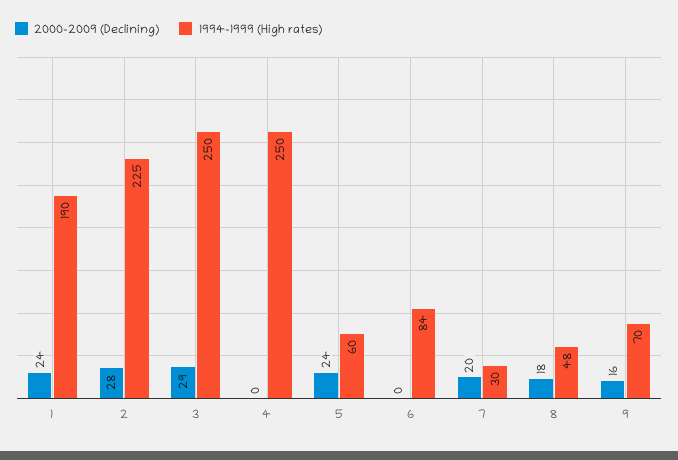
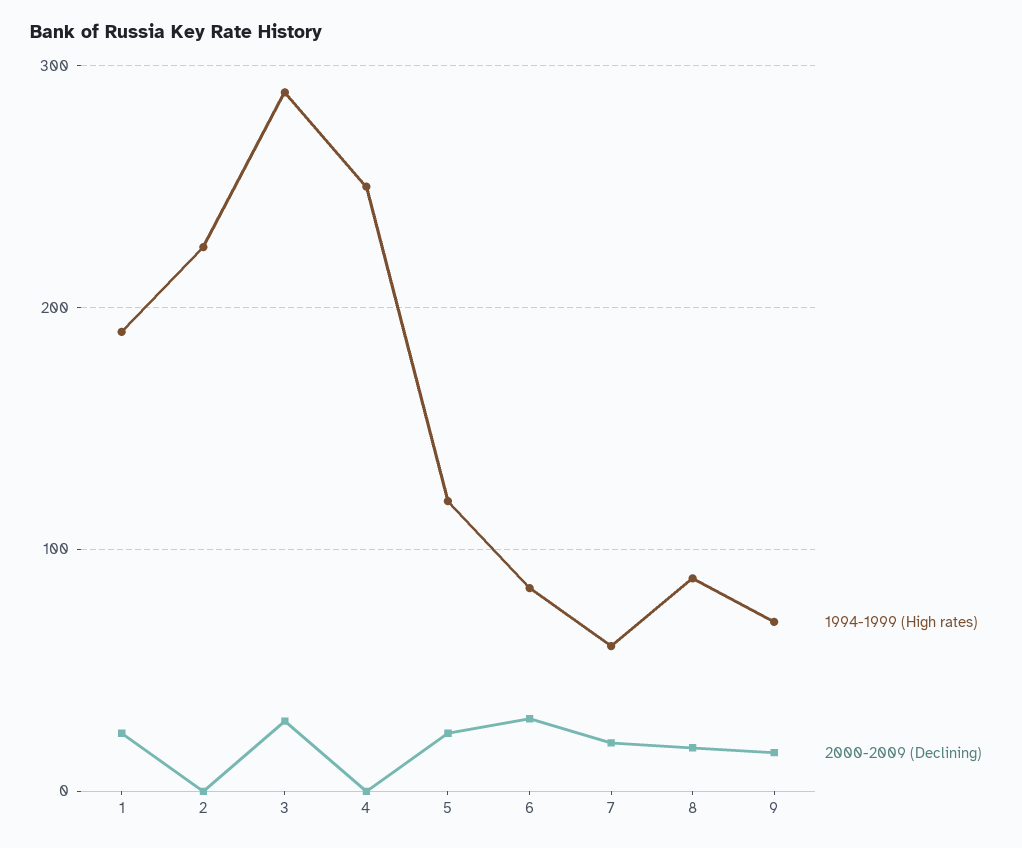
2000-2009 (Declining), 2: 28 -> 0
1994-1999 (High rates), 3: 250 -> 290
1994-1999 (High rates), 5: 60 -> 120
2000-2009 (Declining), 6: 0 -> 30
1994-1999 (High rates), 7: 30 -> 60
1994-1999 (High rates), 8: 48 -> 90

